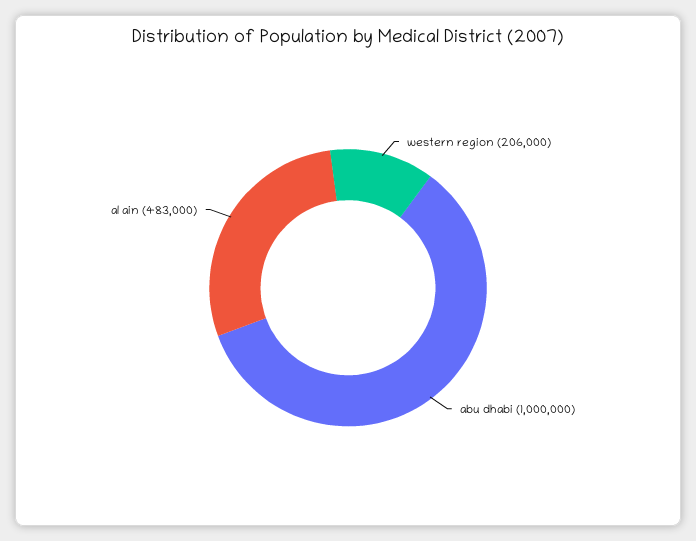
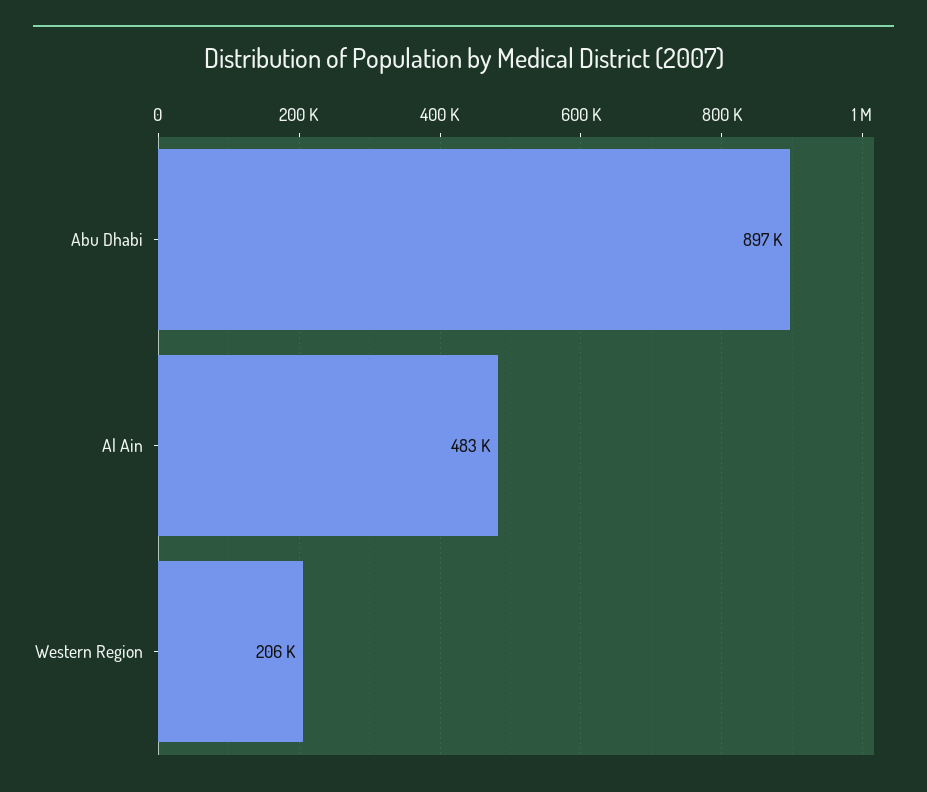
abu dhabi: 1000000 -> 897000

